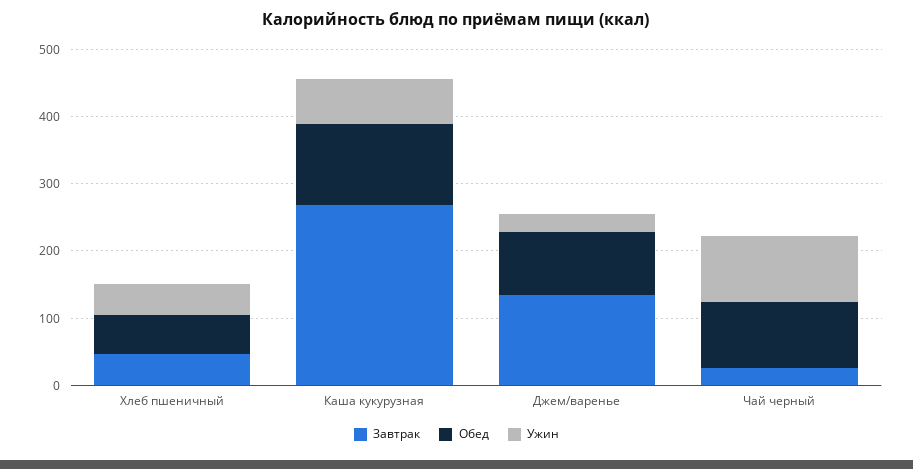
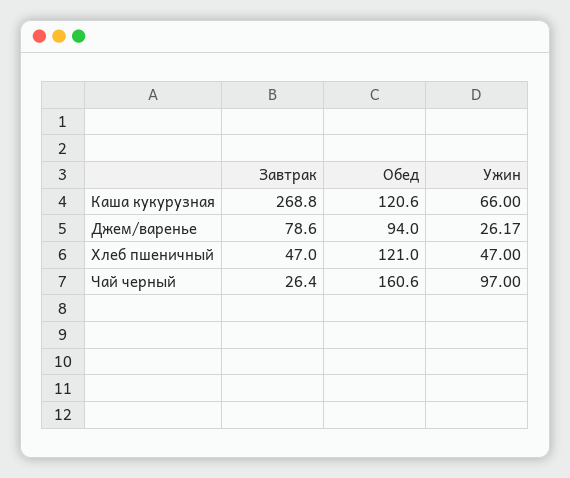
Обед, Хлеб пшеничный: 60 -> 121
Завтрак, Джем/варенье: 140 -> 78.6
Обед, Чай черный: 100 -> 160.6

